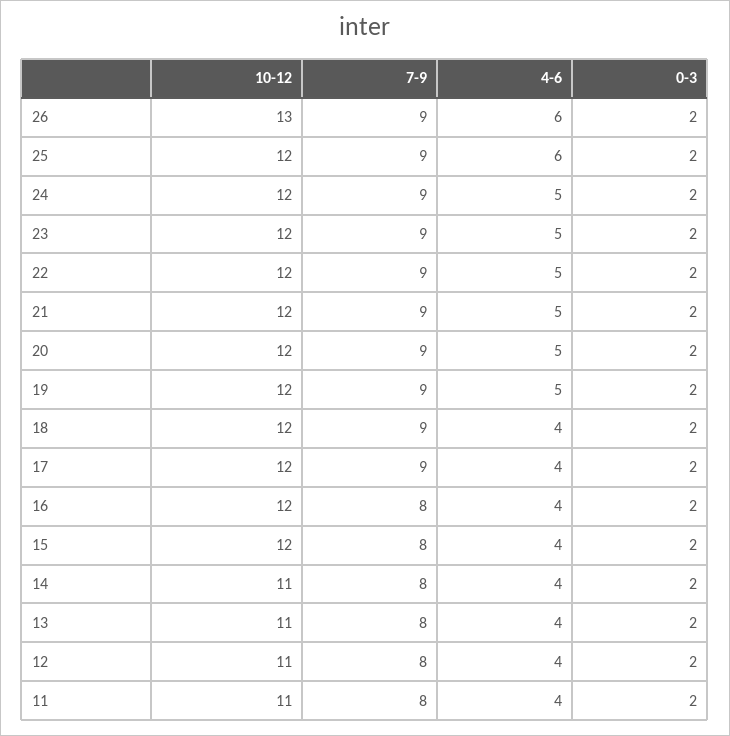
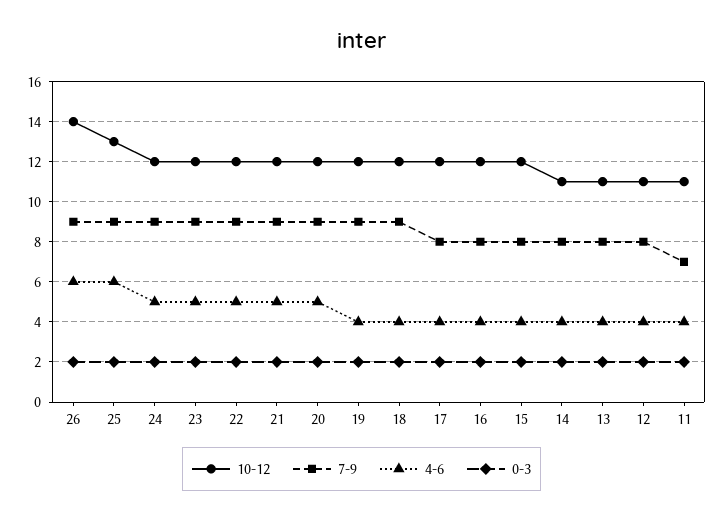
10-12, 26: 13 -> 14
10-12, 25: 12 -> 13
4-6, 19: 5 -> 4
7-9, 17: 9 -> 8
7-9, 11: 8 -> 7

